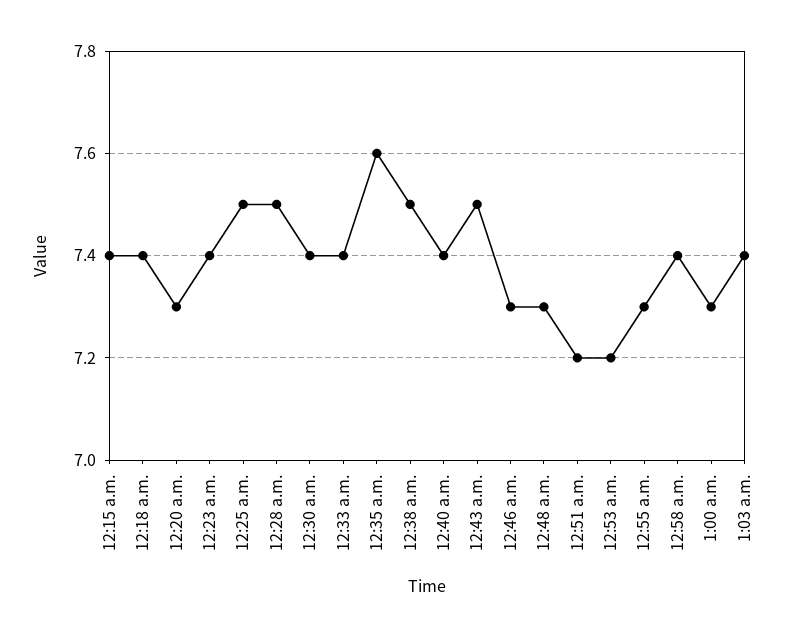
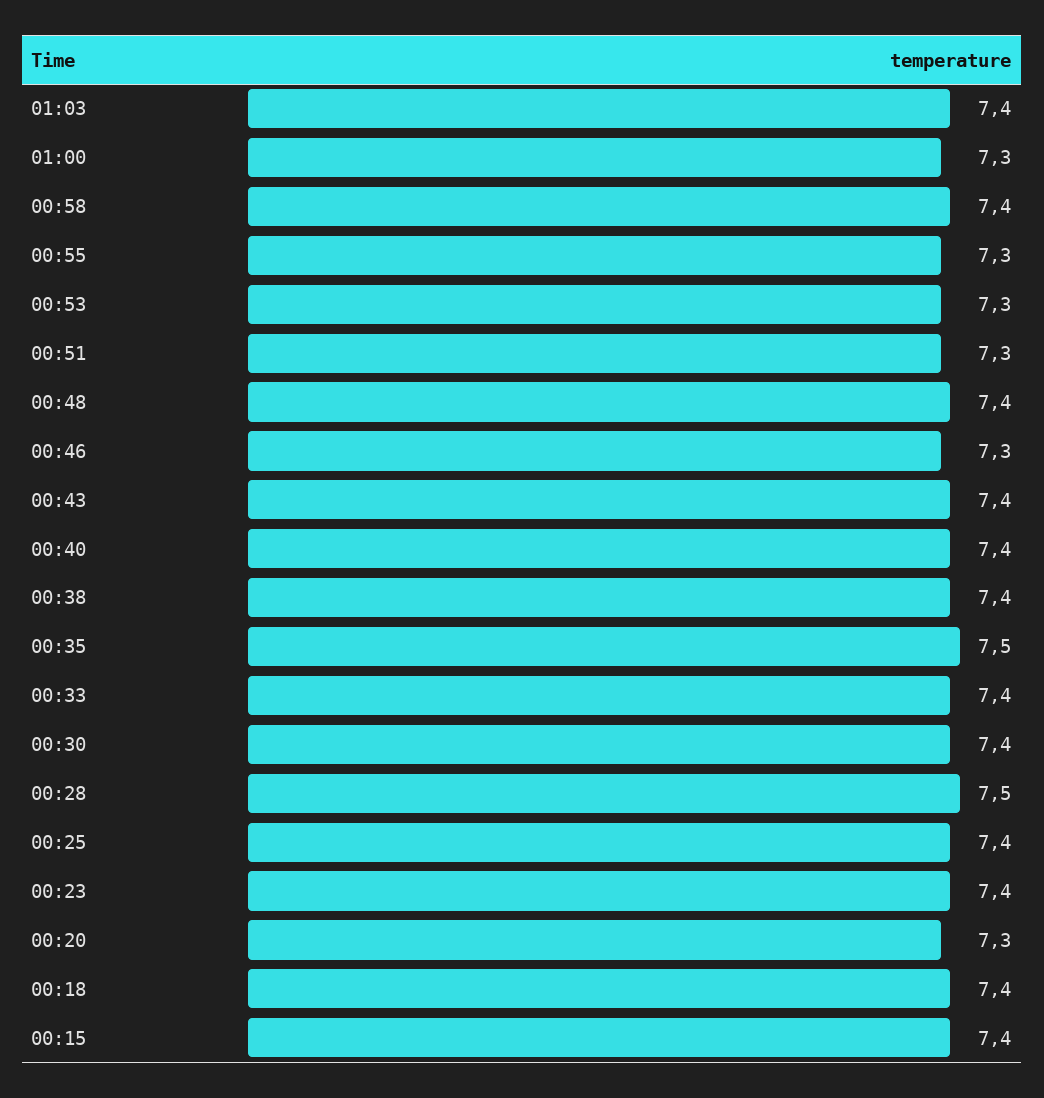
12:25 a.m.: 7.5 -> 7.4
12:35 a.m.: 7.6 -> 7.5
12:38 a.m.: 7.5 -> 7.4
12:43 a.m.: 7.5 -> 7.4
12:48 a.m.: 7.3 -> 7.4
12:51 a.m.: 7.2 -> 7.3
12:53 a.m.: 7.2 -> 7.3

